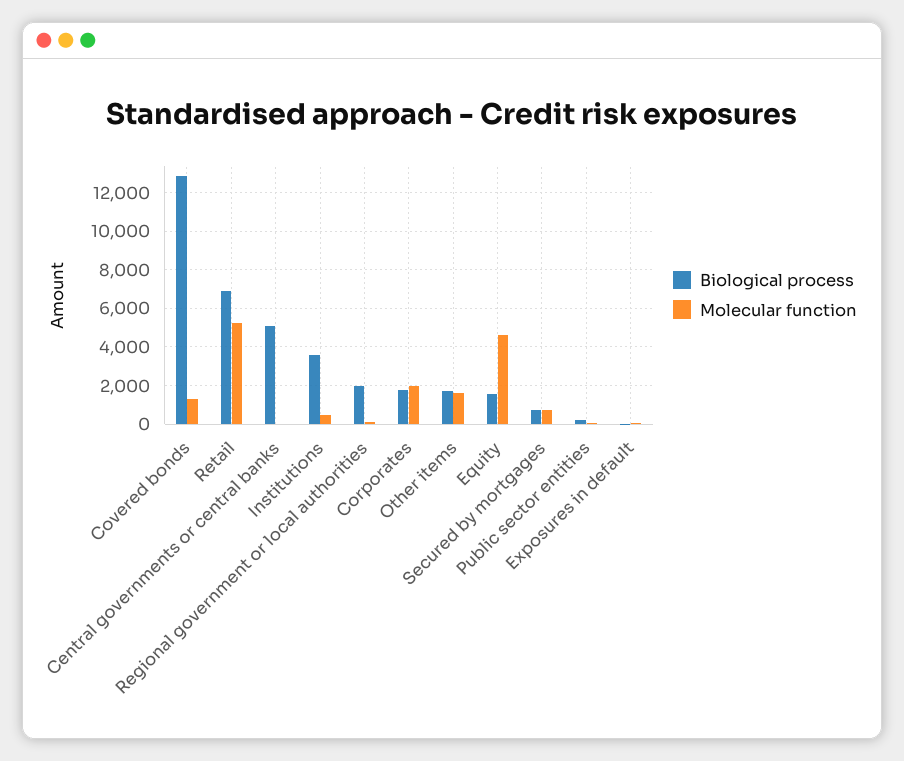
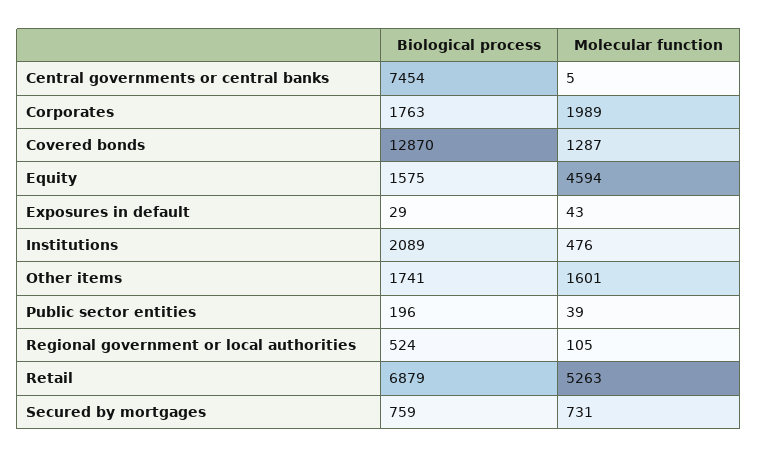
Biological process, Central governments or central banks: 5000 -> 7454
Biological process, Institutions: 3500 -> 2089
Biological process, Regional government or local authorities: 2000 -> 524

